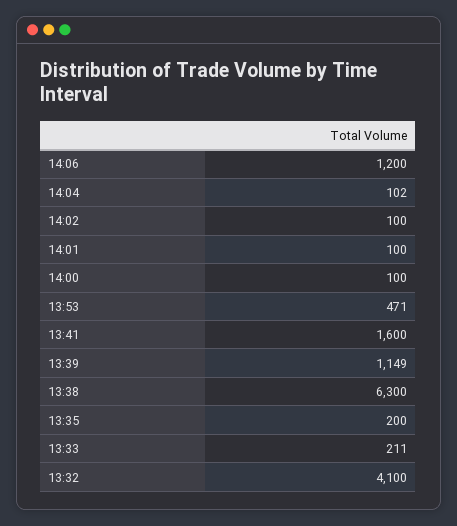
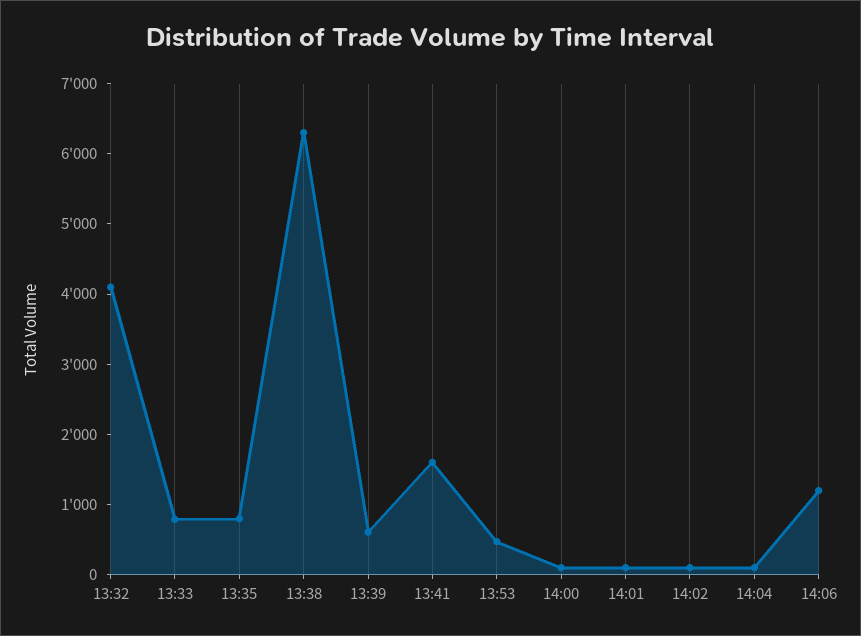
13:39: 1149 -> 600
13:35: 200 -> 800
13:33: 211 -> 800

